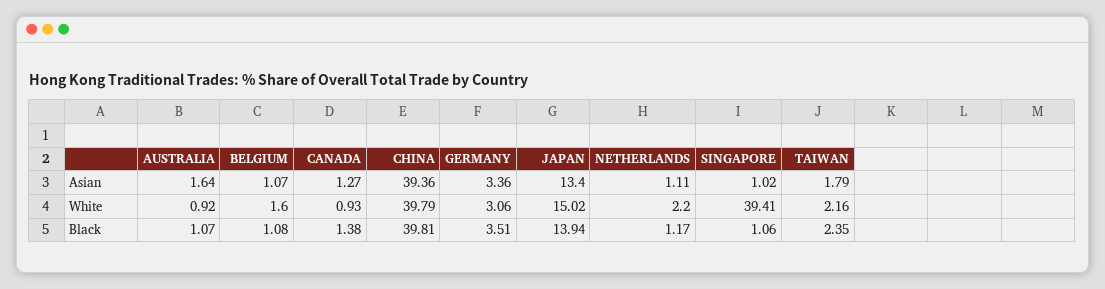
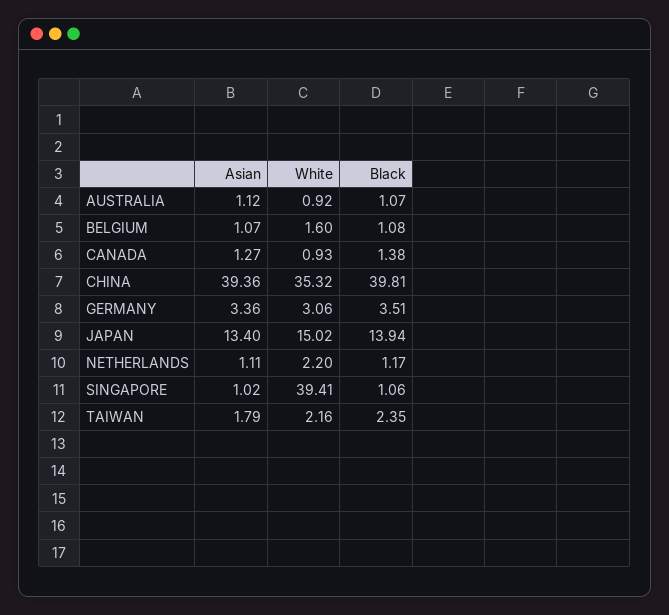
AUSTRALIA, Asian: 1.64 -> 1.12
CHINA, White: 39.79 -> 35.32

